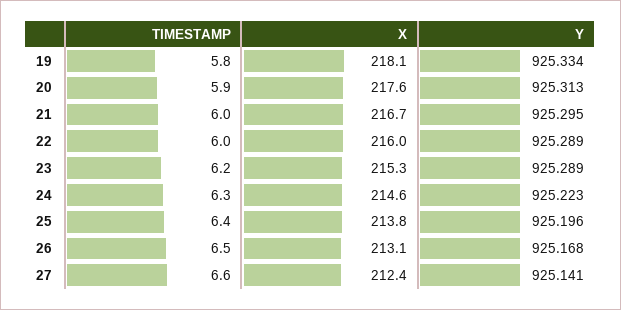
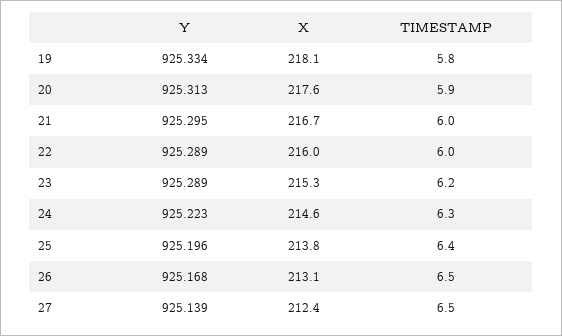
TIMESTAMP, 27: 6.6 -> 6.5
Y, 27: 925.141 -> 925.139

